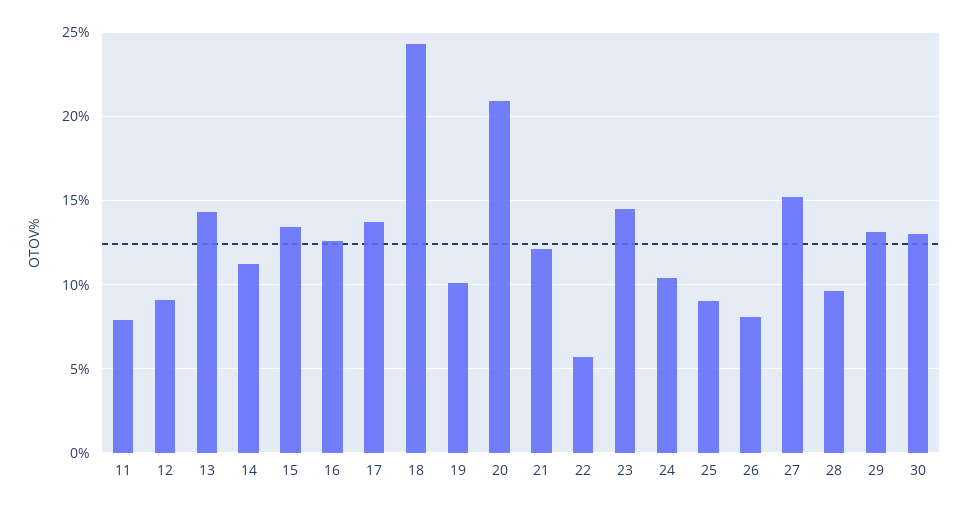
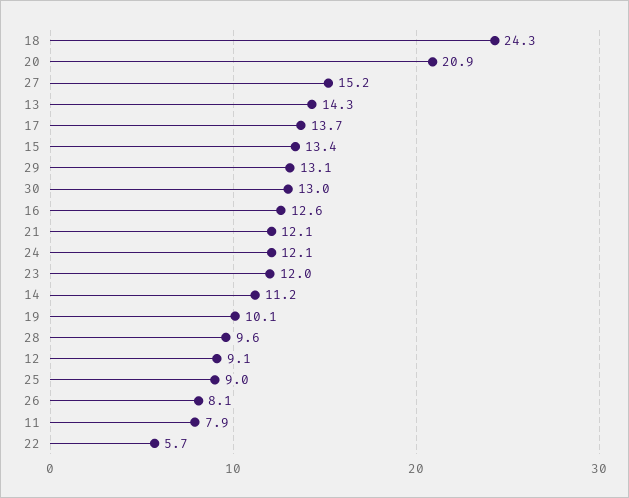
23: 14.5 -> 12
24: 10.5 -> 12.1

